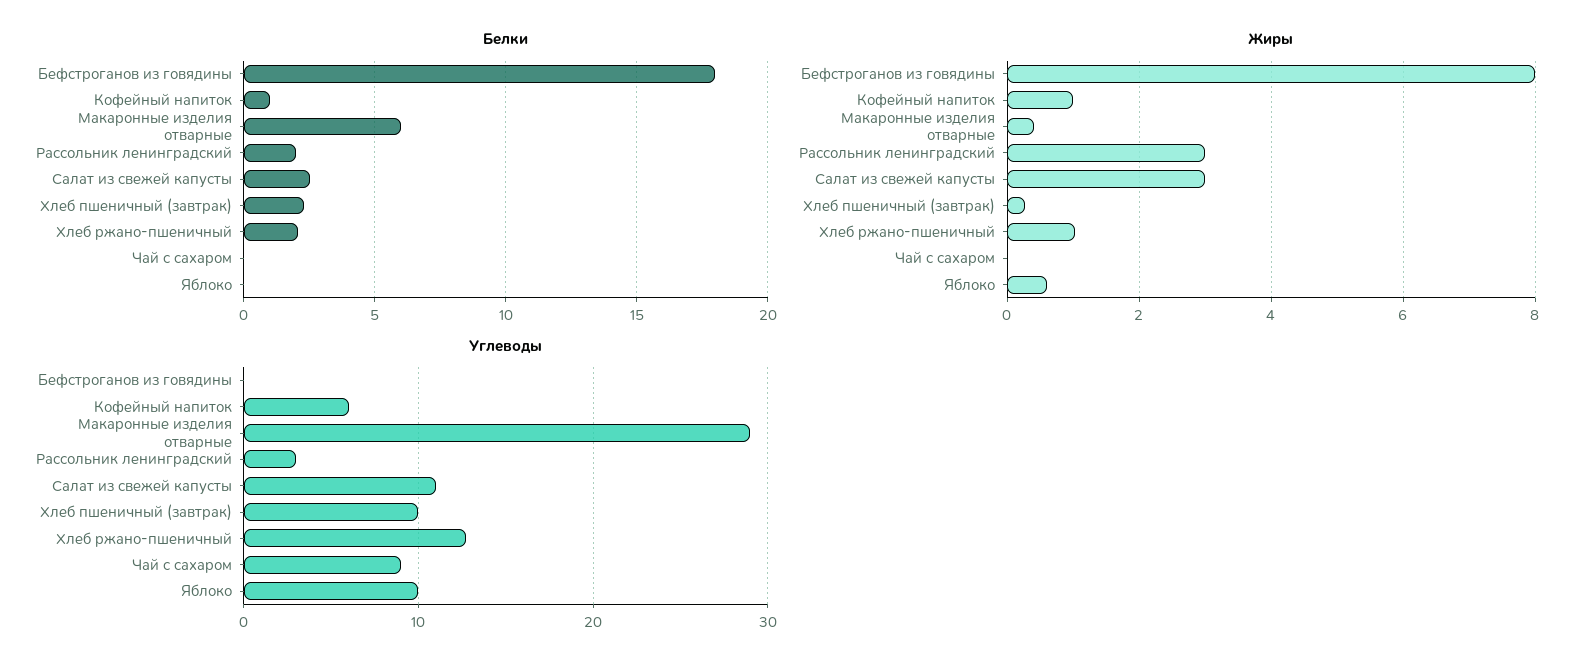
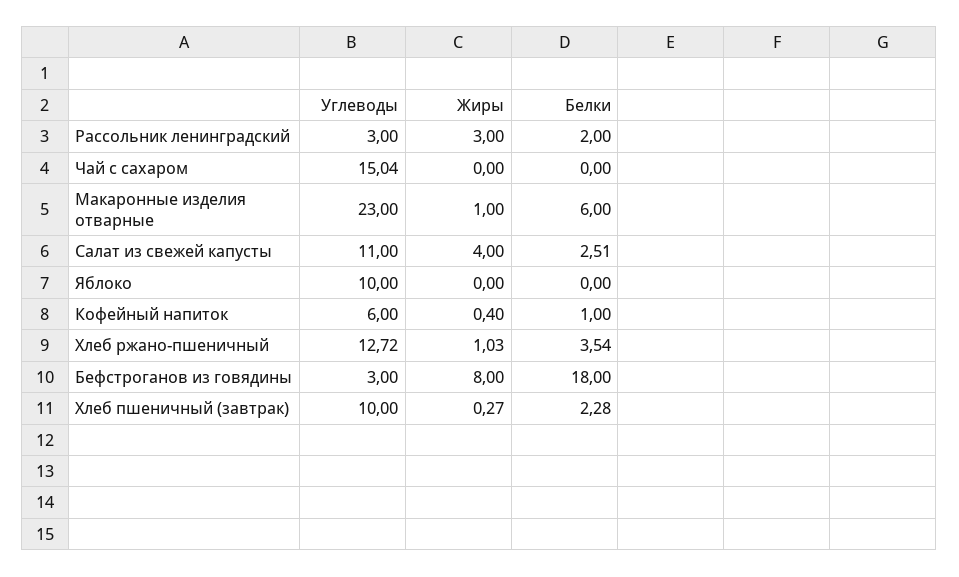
Белки, Хлеб ржано-пшеничный: 2 -> 3.54
Жиры, Кофейный напиток: 1 -> 0.4
Жиры, Макаронные изделия отварные: 0.4 -> 1
Жиры, Салат из свежей капусты: 3 -> 4
Жиры, Яблоко: 0.6 -> 0
Углеводы, Бефстроганов из говядины: 0 -> 3
Углеводы, Макаронные изделия отварные: 29 -> 23
Углеводы, Чай с сахаром: 9 -> 15.04

